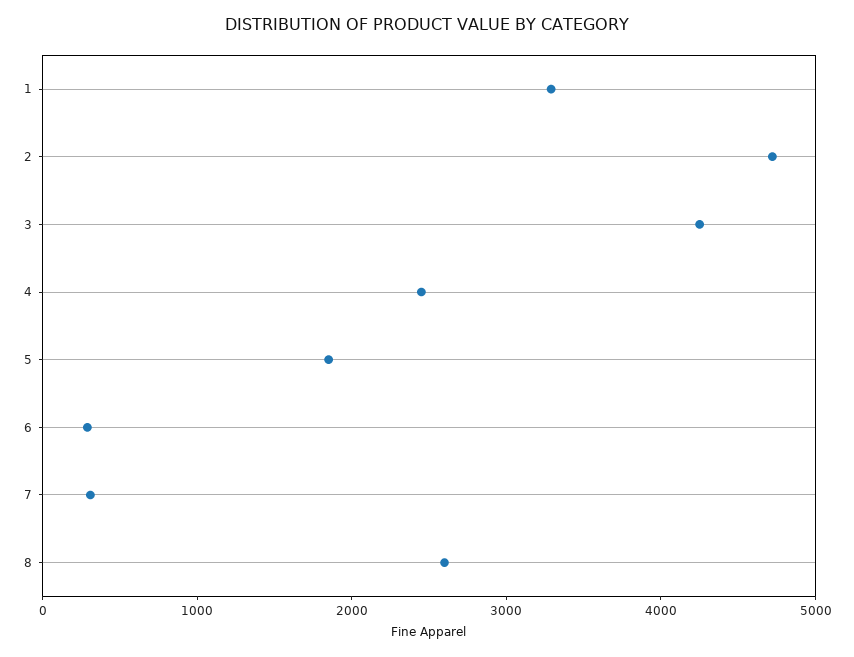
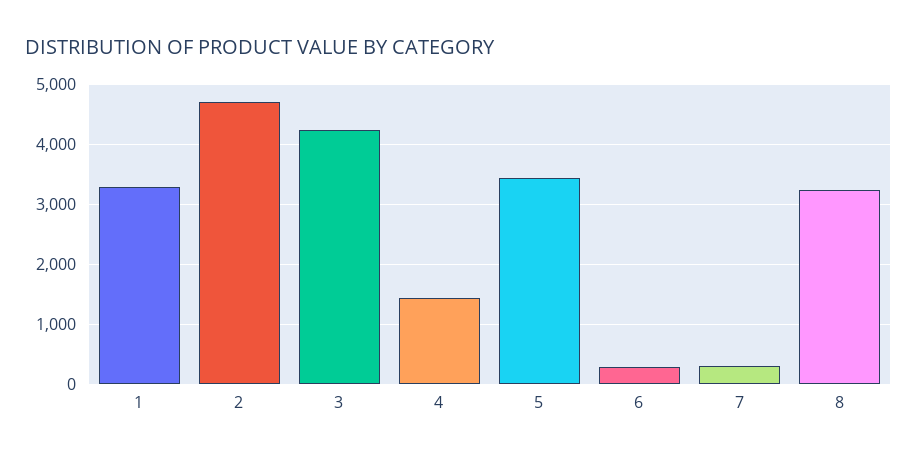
4: 2400 -> 1400
5: 1800 -> 3400
8: 2600 -> 3200

